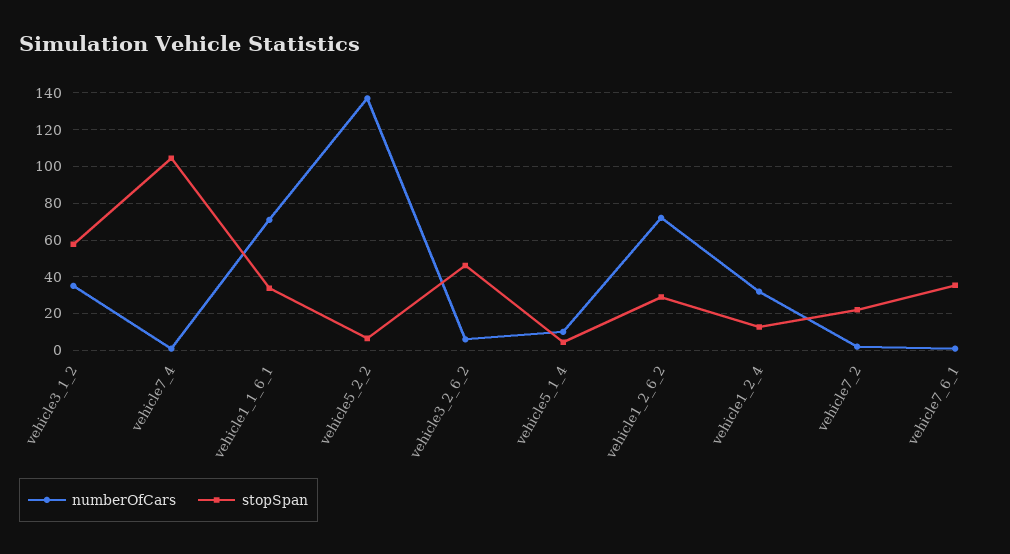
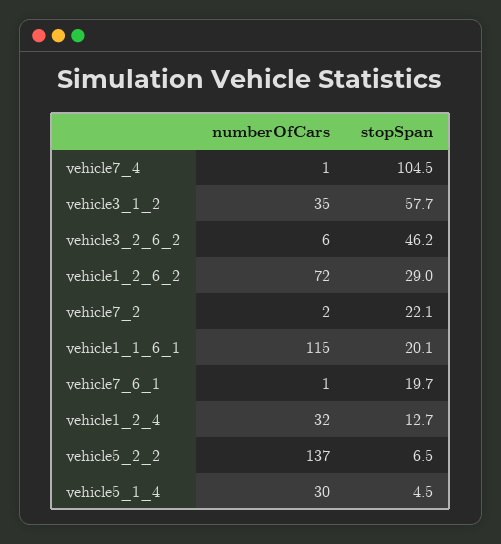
numberOfCars, vehicle1_1_6_1: 70 -> 115
stopSpan, vehicle1_1_6_1: 35 -> 20.1
numberOfCars, vehicle5_1_4: 10 -> 30
stopSpan, vehicle7_6_1: 35 -> 19.7

